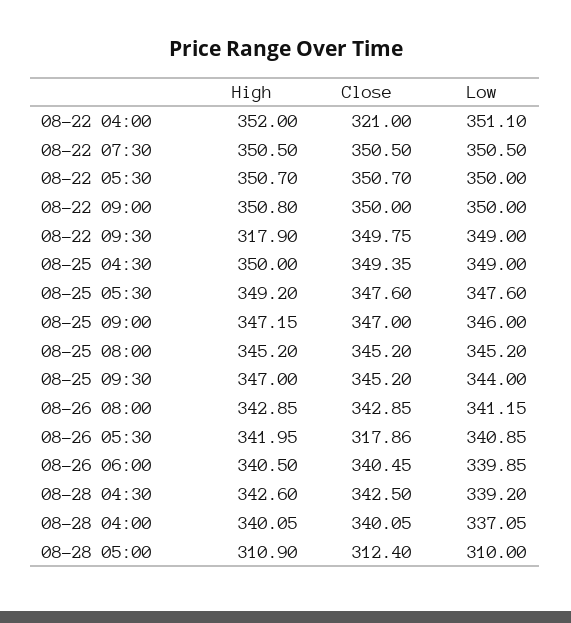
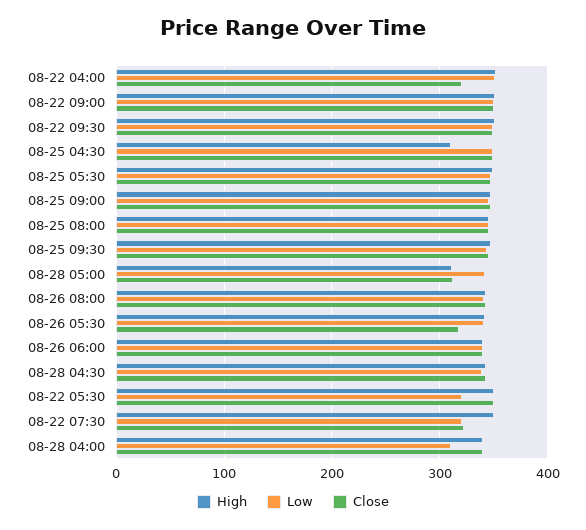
Close, 08-22 07:30: 350.5 -> 320
Low, 08-22 07:30: 350.5 -> 320
Low, 08-22 05:30: 350 -> 320
High, 08-22 09:30: 317.9 -> 350
High, 08-25 04:30: 350 -> 310
Low, 08-28 04:00: 337.05 -> 310
Low, 08-28 05:00: 310 -> 340

